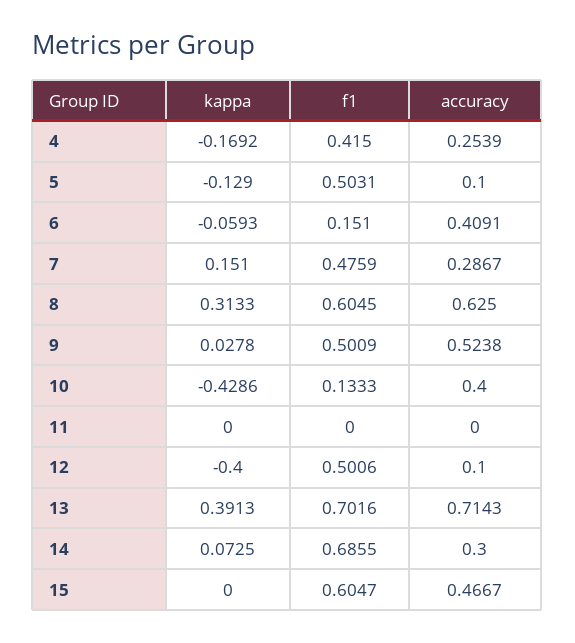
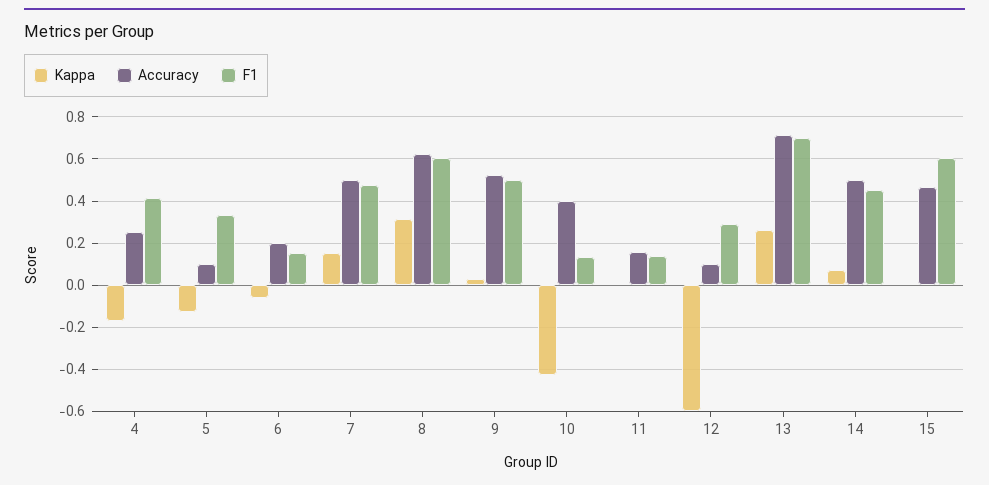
f1, 5: 0.5031 -> 0.35
accuracy, 6: 0.4091 -> 0.2
accuracy, 7: 0.2867 -> 0.5
f1, 11: 0 -> 0.15
accuracy, 11: 0 -> 0.15
kappa, 12: -0.4 -> -0.6
f1, 12: 0.5006 -> 0.3
kappa, 13: 0.3913 -> 0.25
f1, 14: 0.6855 -> 0.45
accuracy, 14: 0.3 -> 0.5

